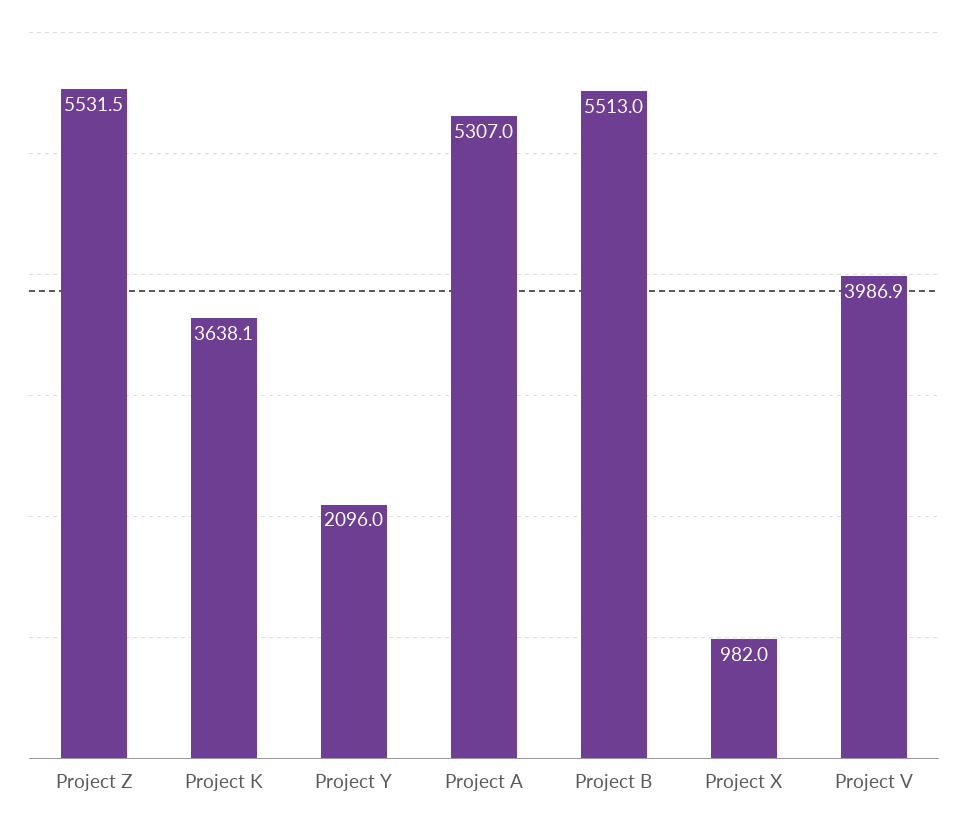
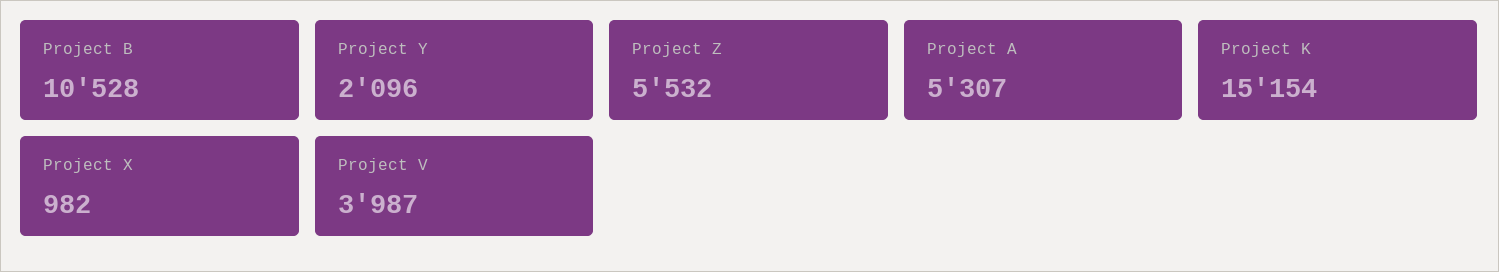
Project K: 3638.1 -> 15154
Project B: 5513 -> 10528

